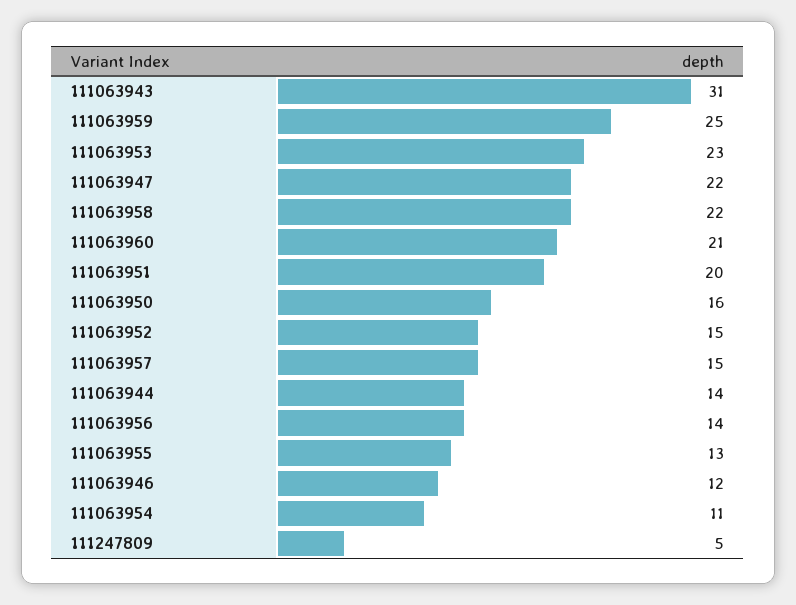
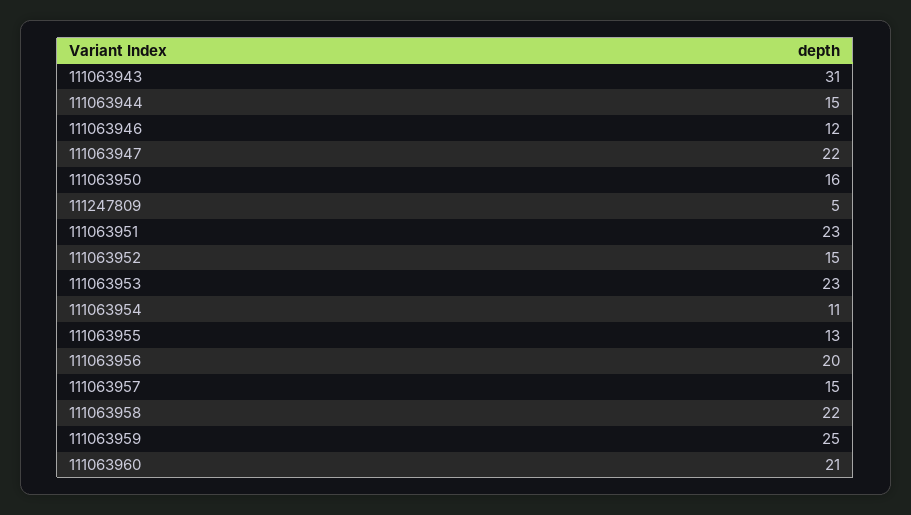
111063951: 20 -> 23
111063944: 14 -> 15
111063956: 14 -> 20

